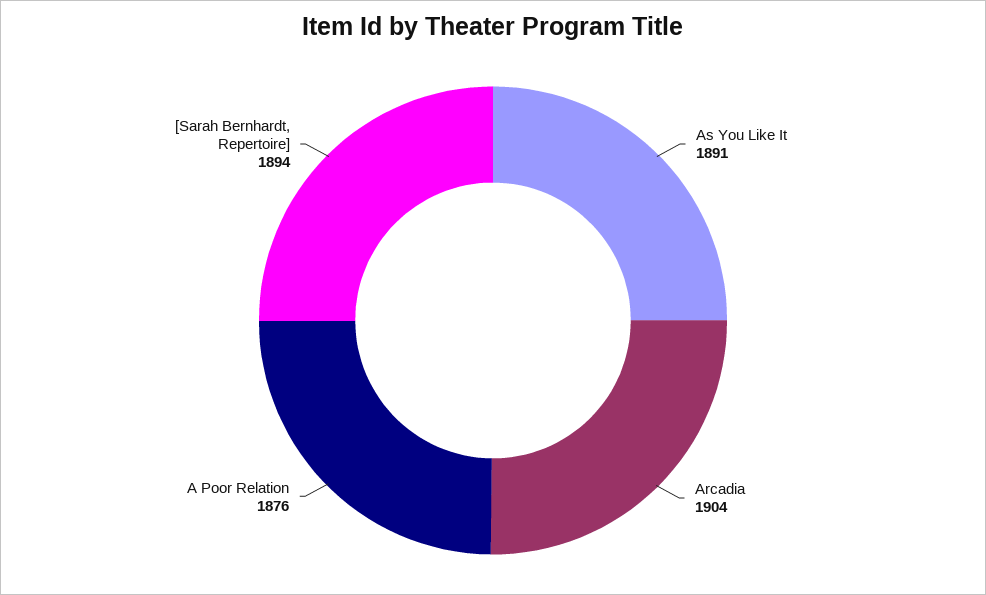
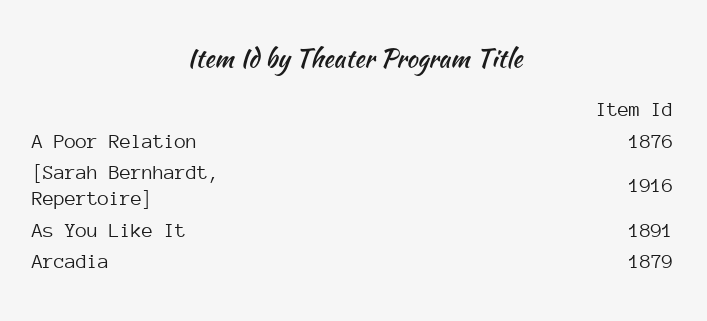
Arcadia: 1904 -> 1879
[Sarah Bernhardt, Repertoire]: 1894 -> 1916

